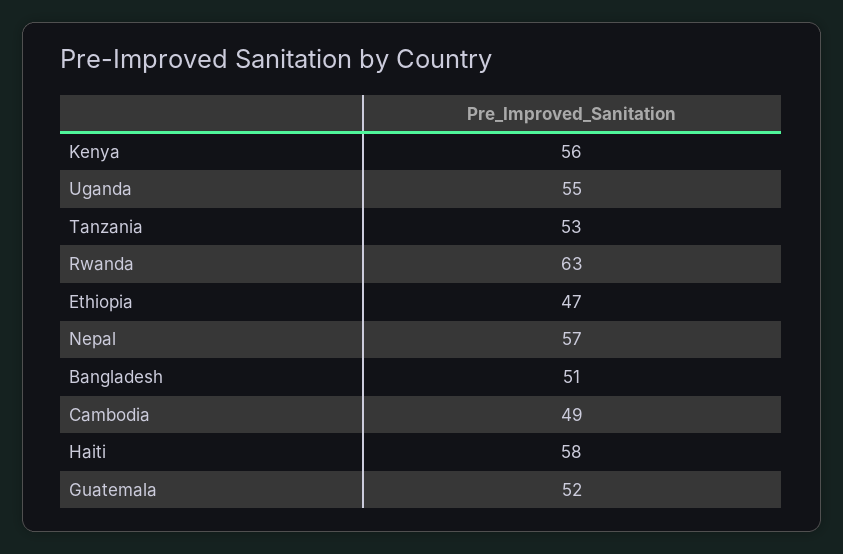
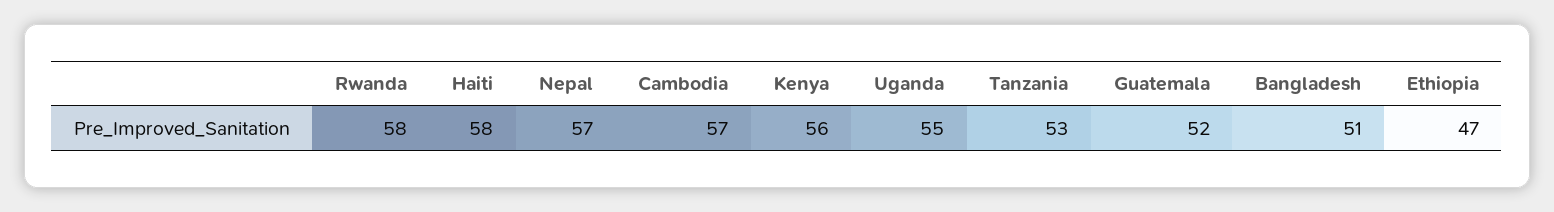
Rwanda: 63 -> 58
Cambodia: 49 -> 57

